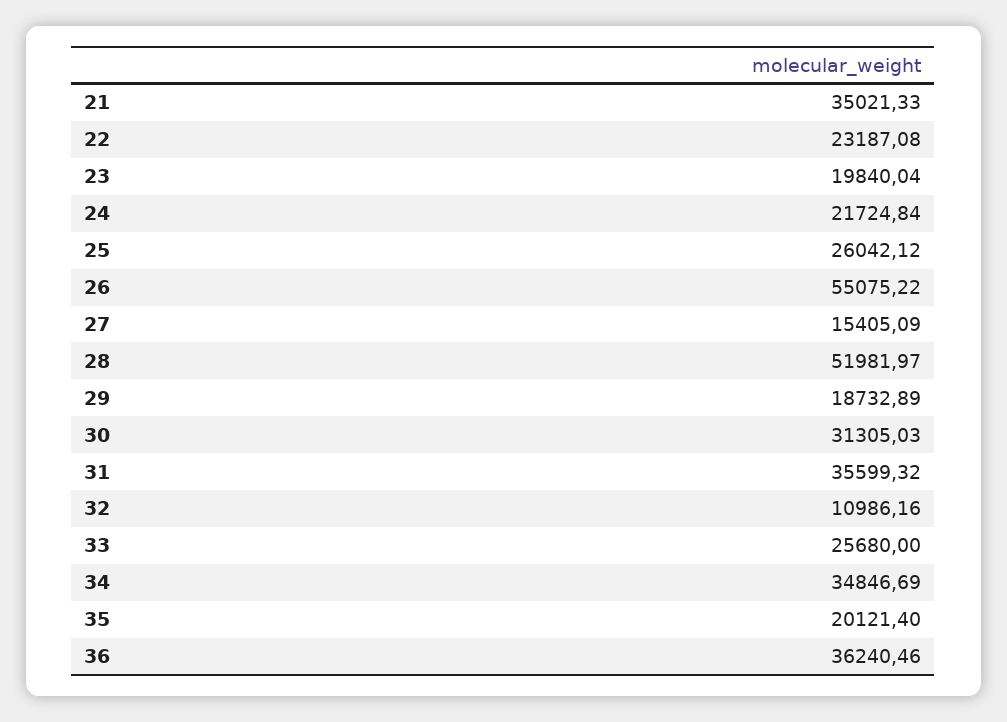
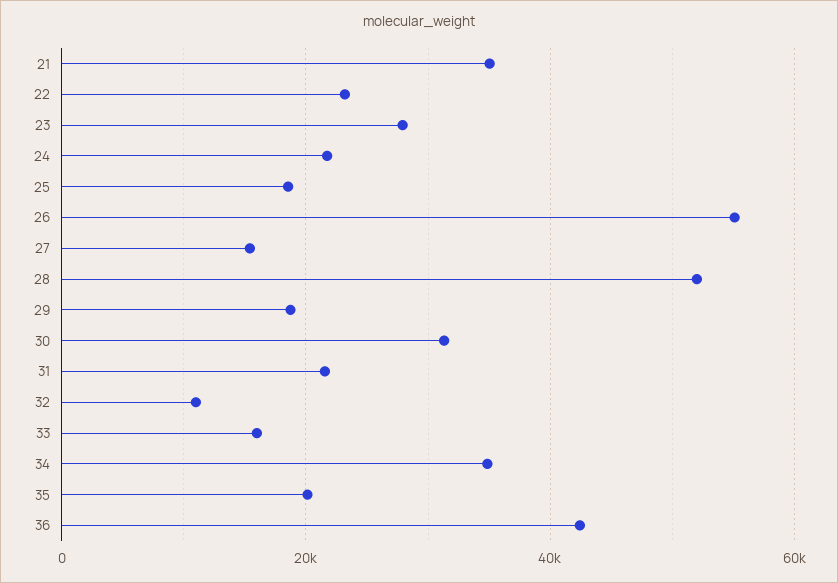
23: 19840.04 -> 28000
25: 26042.12 -> 18000
31: 35599.32 -> 22000
33: 25680 -> 16000
36: 36240.46 -> 42000

